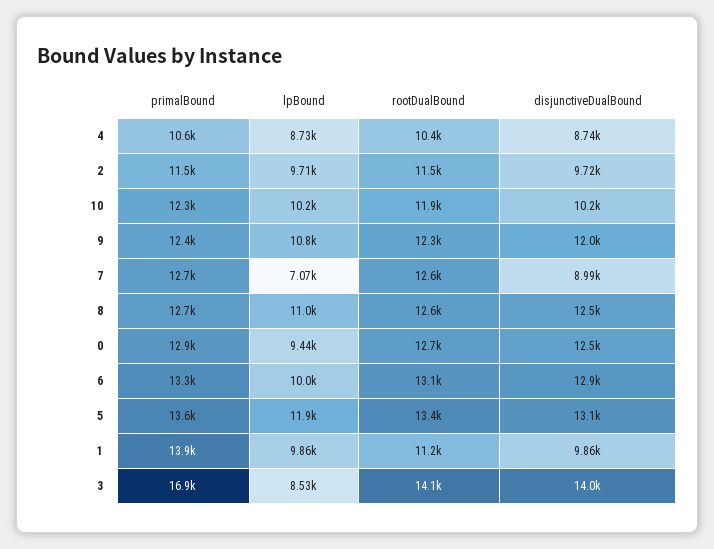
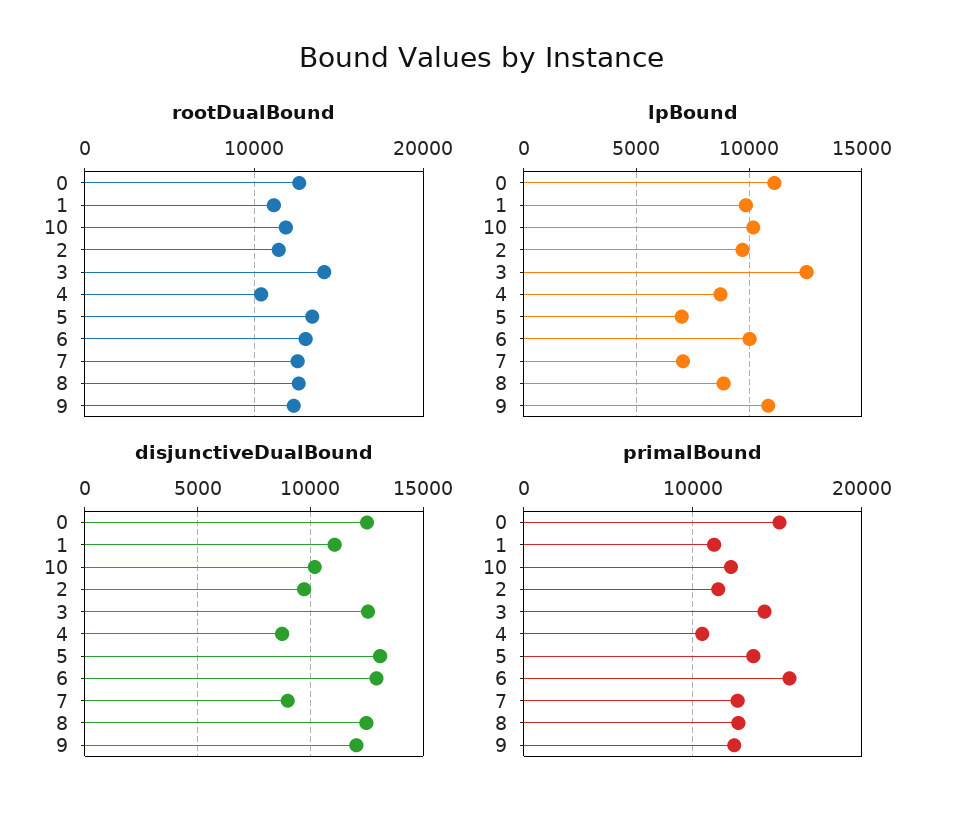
lpBound, 8: 11000 -> 9000
primalBound, 0: 12900 -> 15000
lpBound, 0: 9440 -> 11000
primalBound, 6: 13300 -> 16000
lpBound, 5: 11900 -> 7000
primalBound, 1: 13900 -> 11000
disjunctiveDualBound, 1: 9860 -> 11000
primalBound, 3: 16900 -> 14000
lpBound, 3: 8530 -> 12500
disjunctiveDualBound, 3: 14000 -> 12500

